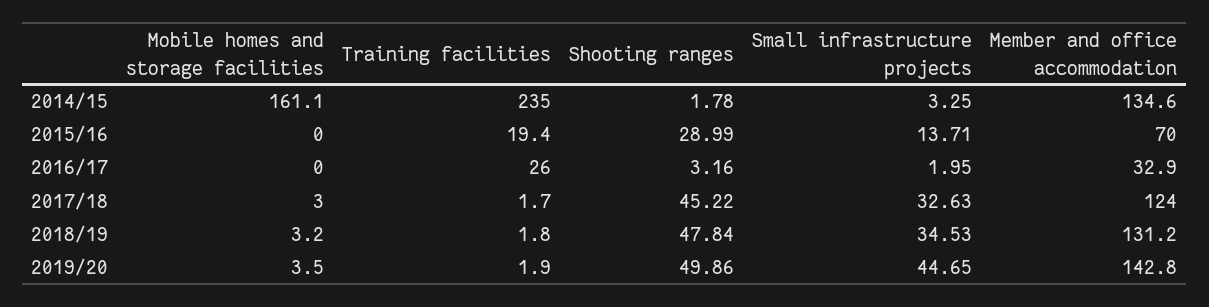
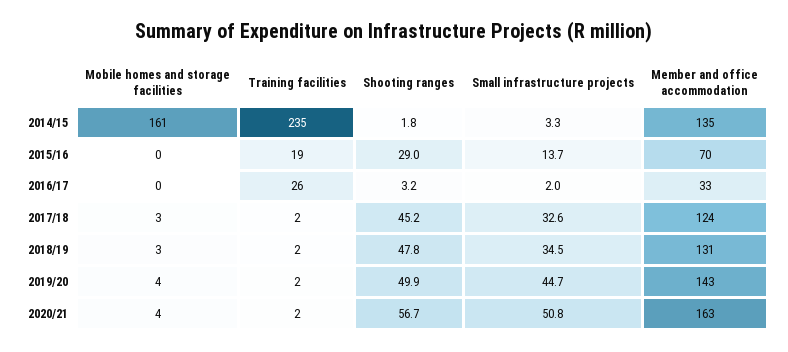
Mobile homes and storage facilities, 2020/21: none -> 4
Training facilities, 2020/21: none -> 2
Shooting ranges, 2020/21: none -> 56.7
Small infrastructure projects, 2020/21: none -> 50.8
Member and office accommodation, 2020/21: none -> 163

